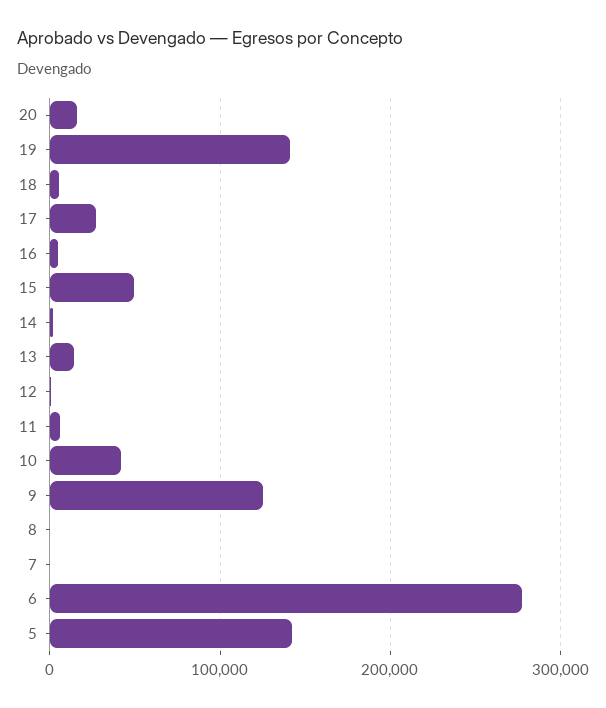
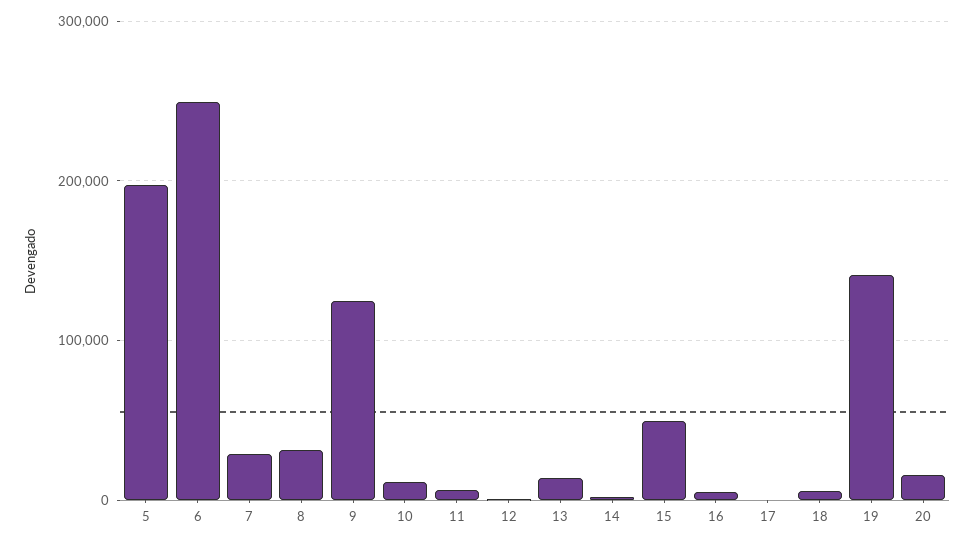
17: 30000 -> 0
10: 40000 -> 10000
8: 0 -> 30000
7: 0 -> 30000
6: 280000 -> 250000
5: 140000 -> 200000

